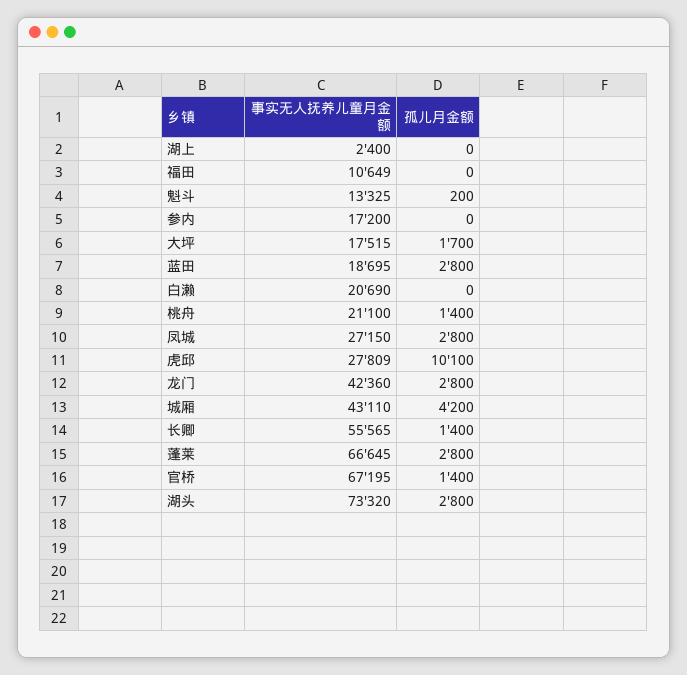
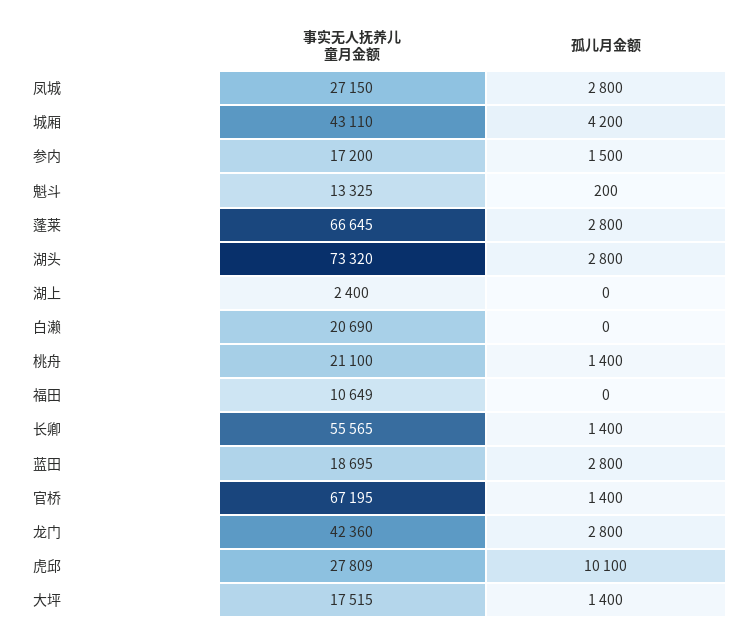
孤儿月金额, 参内: 0 -> 1500
孤儿月金额, 大坪: 1700 -> 1400

